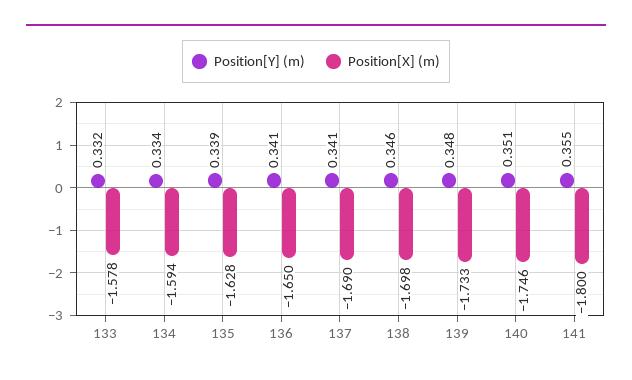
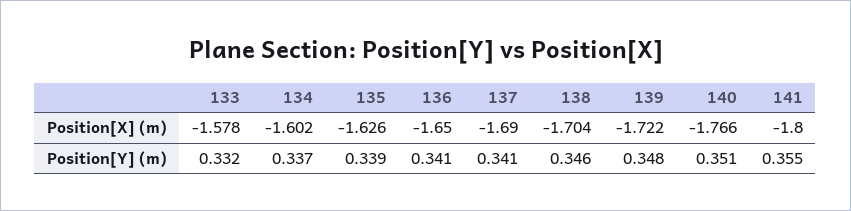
Position[Y] (m), 134: 0.334 -> 0.337
Position[X] (m), 134: -1.594 -> -1.602
Position[X] (m), 135: -1.628 -> -1.626
Position[X] (m), 138: -1.698 -> -1.704
Position[X] (m), 139: -1.733 -> -1.722
Position[X] (m), 140: -1.746 -> -1.766

